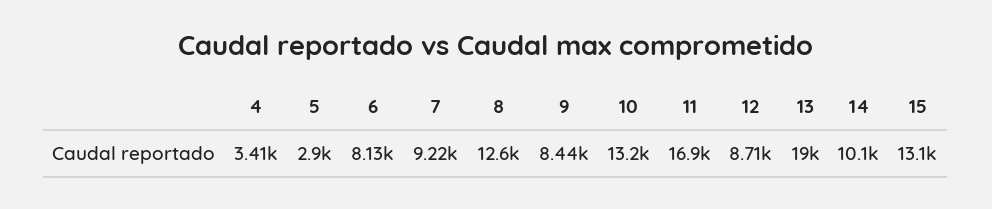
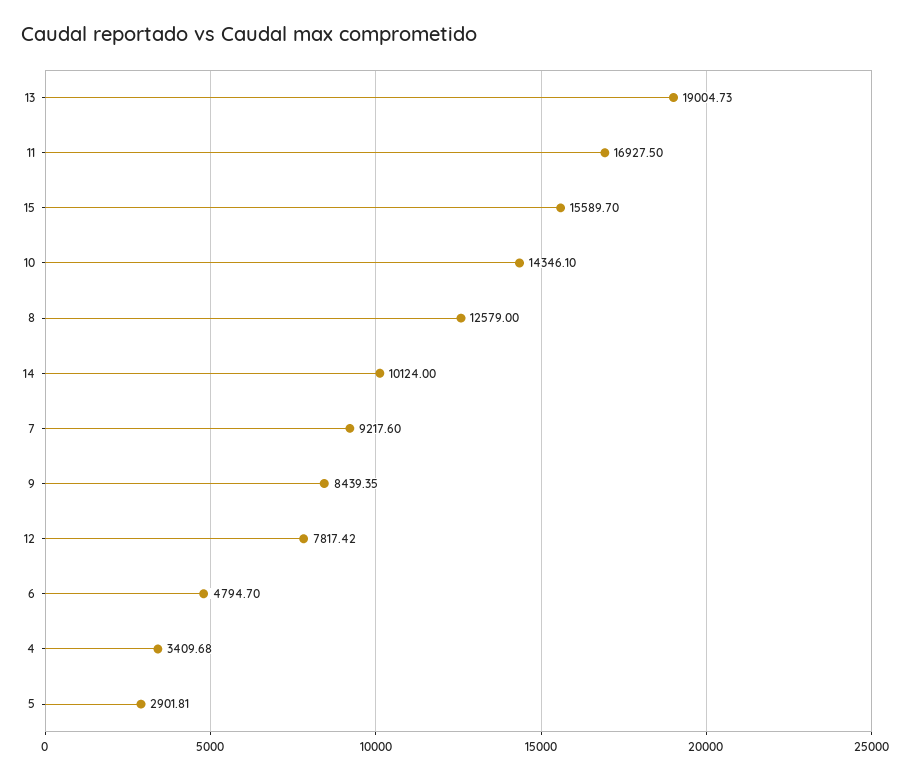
6: 8130 -> 4794.7
10: 13200 -> 14346.1
12: 8710 -> 7817.42
15: 13100 -> 15589.7

